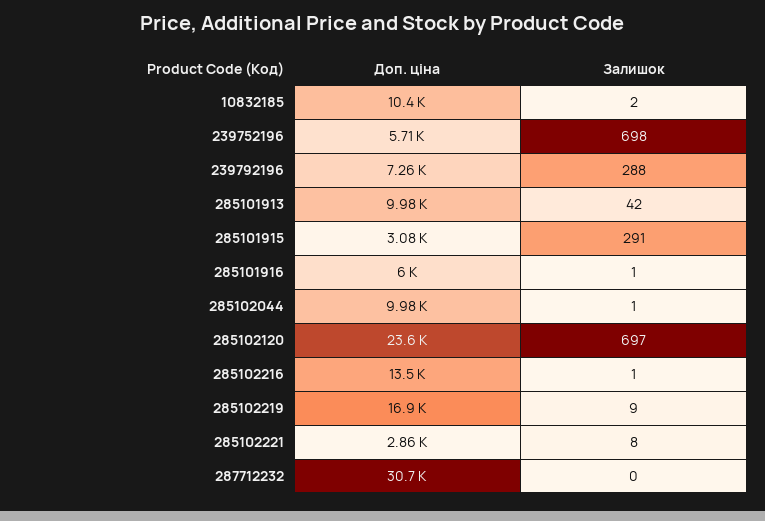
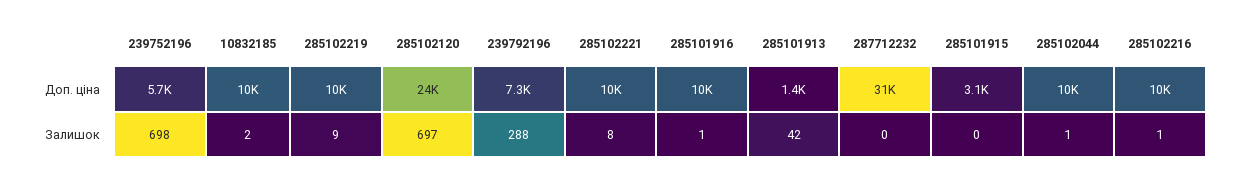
Доп. ціна, 285101913: 9980 -> 1400
Залишок, 285101915: 291 -> 0
Доп. ціна, 285101916: 6000 -> 10000
Доп. ціна, 285102216: 13500 -> 10000
Доп. ціна, 285102219: 16900 -> 10000
Доп. ціна, 285102221: 2860 -> 10000

